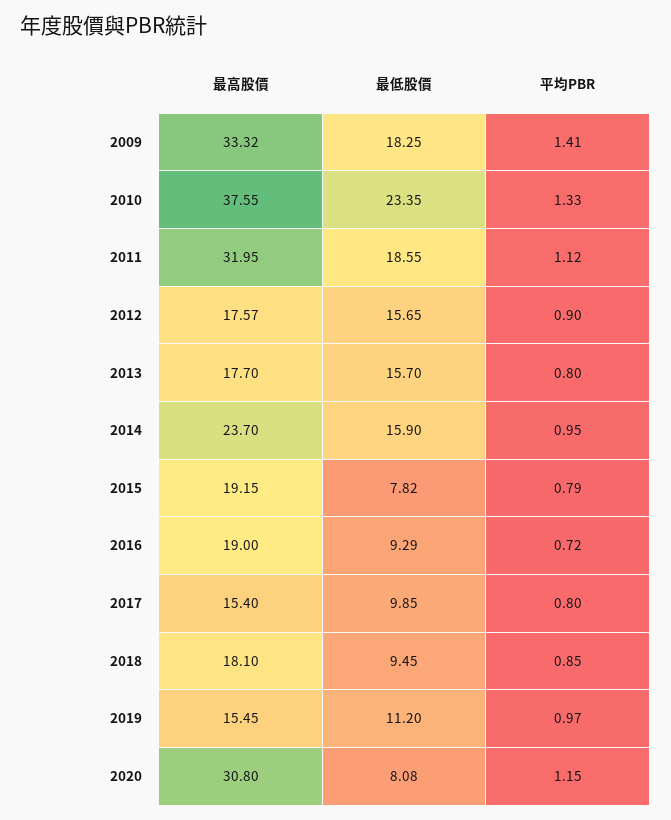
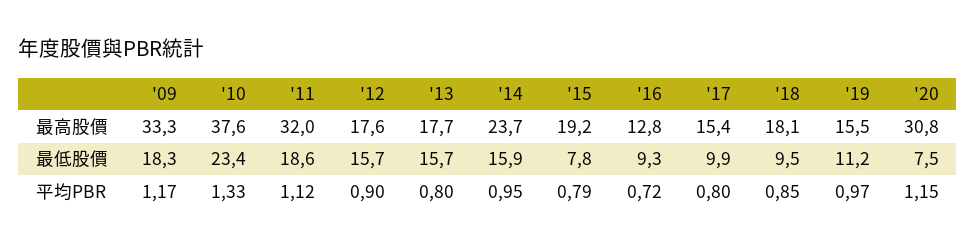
平均PBR, 2009: 1.41 -> 1.17
最高股價, 2016: 19 -> 12.8
最低股價, 2020: 8.08 -> 7.5

